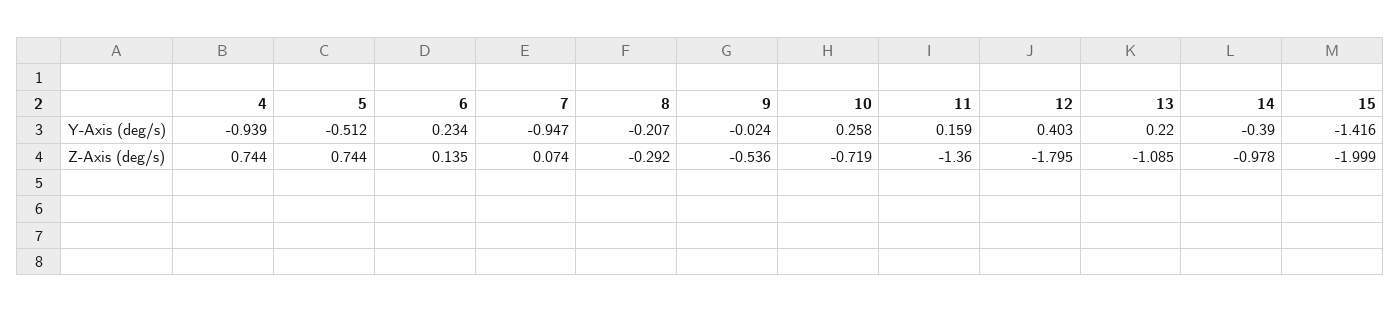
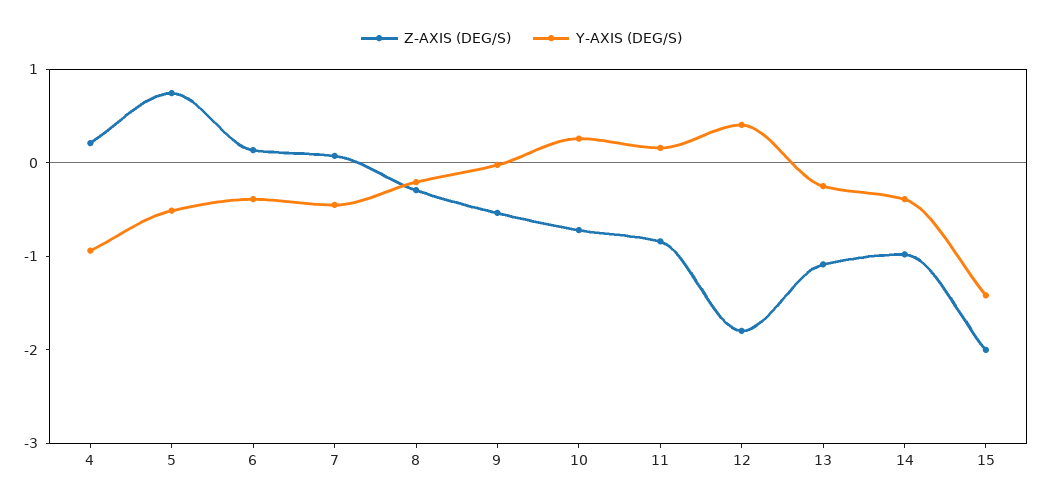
Y-Axis (deg/s), 6: 0.234 -> -0.4
Y-Axis (deg/s), 7: -0.947 -> -0.4
Y-Axis (deg/s), 13: 0.22 -> -0.2
Z-Axis (deg/s), 4: 0.744 -> 0.2
Z-Axis (deg/s), 11: -1.36 -> -0.8

